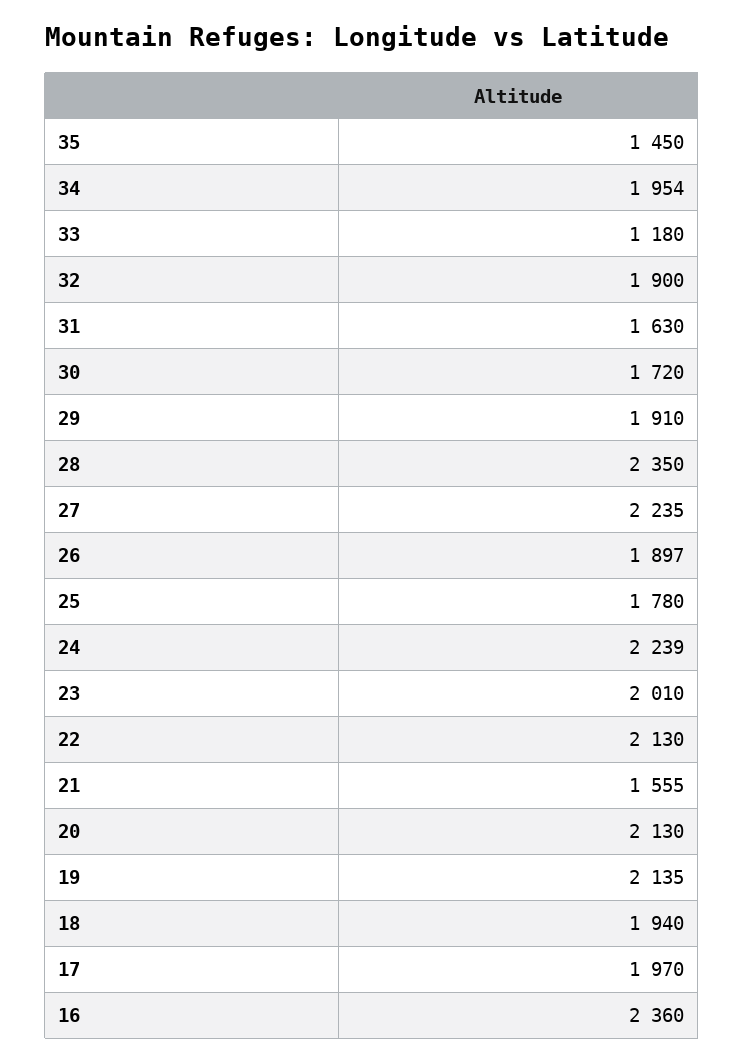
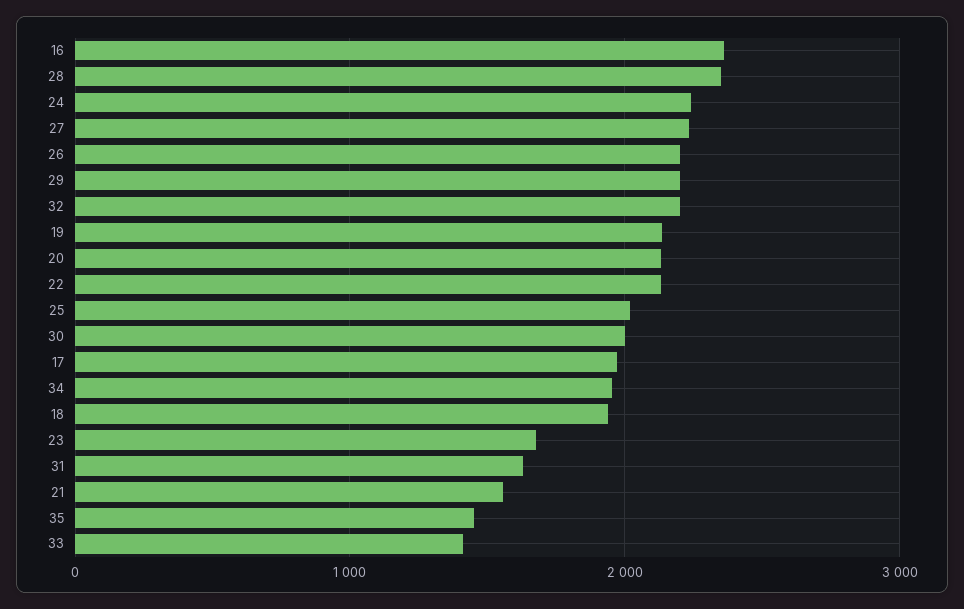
33: 1180 -> 1400
32: 1900 -> 2200
30: 1720 -> 2000
29: 1910 -> 2200
26: 1897 -> 2200
25: 1780 -> 2000
23: 2010 -> 1700

